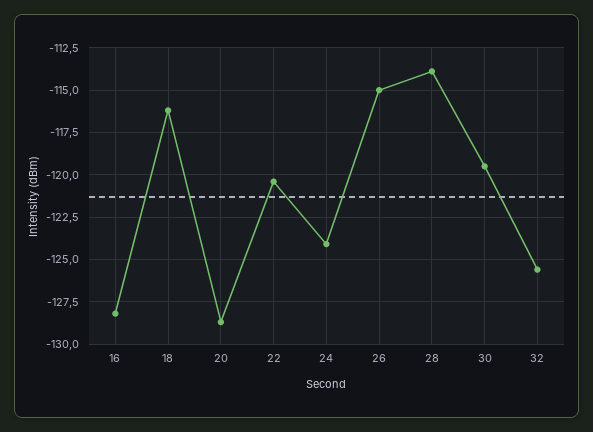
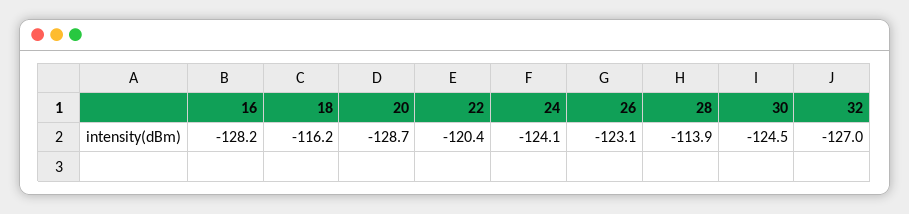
26: -115 -> -123.1
30: -119.5 -> -124.5
32: -125.5 -> -127

